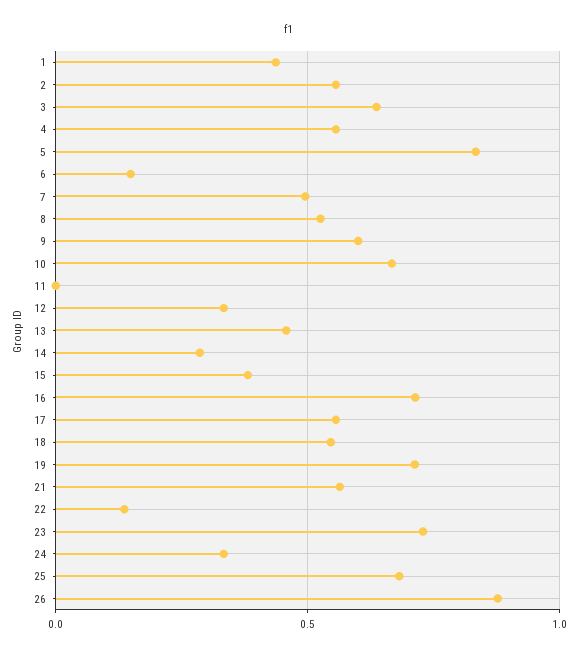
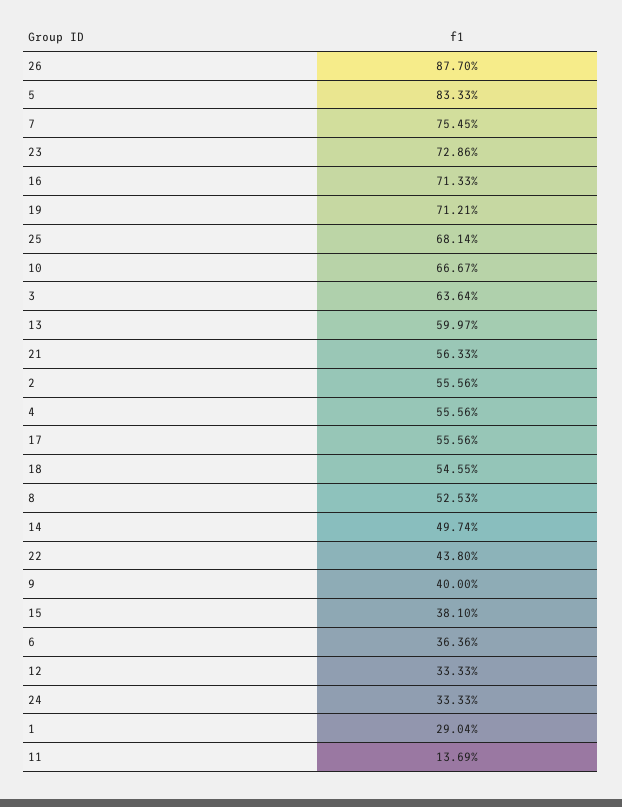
1: 0.45 -> 0.2904
6: 0.15 -> 0.3636
7: 0.5 -> 0.7545
9: 0.6 -> 0.4
11: 0 -> 0.1369
13: 0.45 -> 0.5997
14: 0.3 -> 0.4974
22: 0.15 -> 0.438

